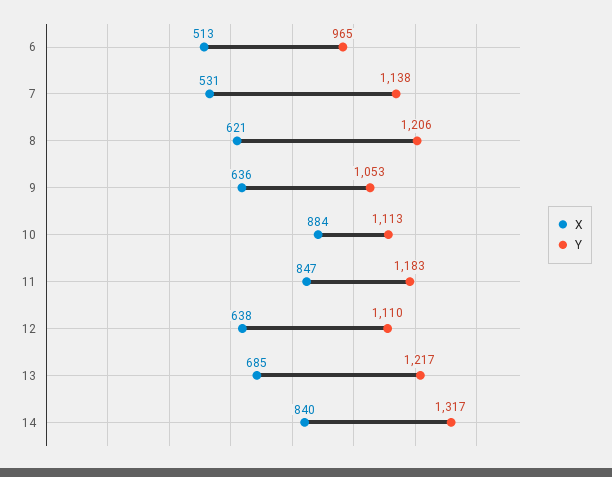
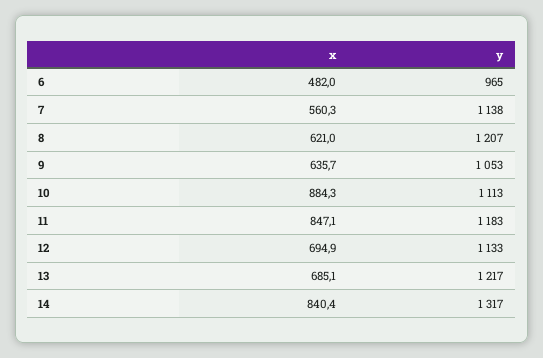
X, 6: 513 -> 482
X, 7: 531 -> 560.3
Y, 8: 1206 -> 1207
X, 12: 638 -> 694.9
Y, 12: 1110 -> 1133

